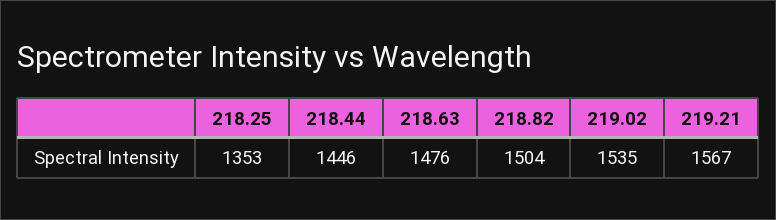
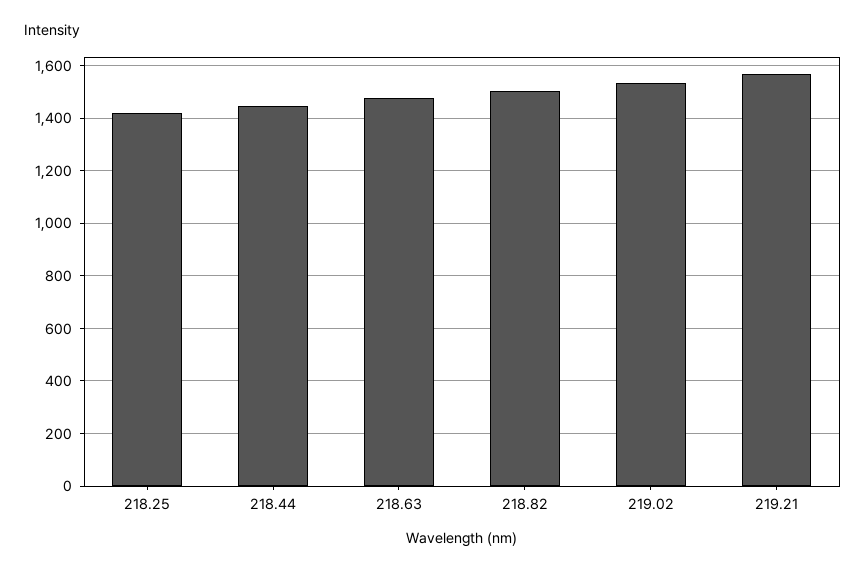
218.25: 1353 -> 1425

